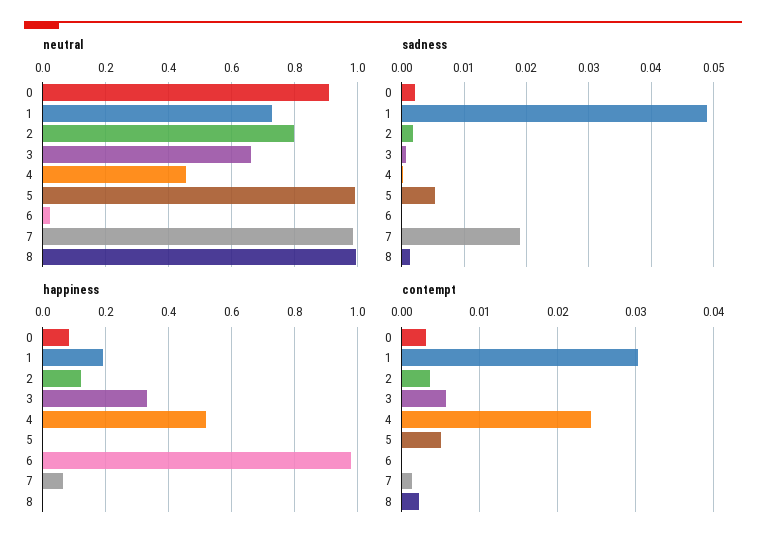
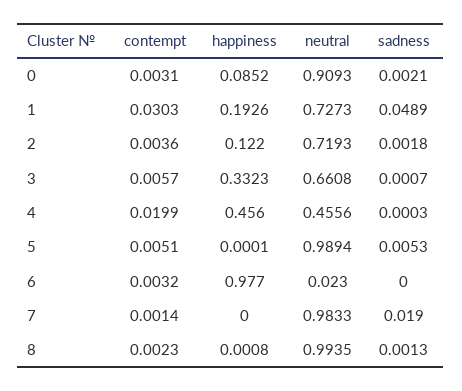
neutral, 2: 0.8 -> 0.7193
happiness, 4: 0.52 -> 0.456
happiness, 7: 0.06 -> 0
contempt, 4: 0.024 -> 0.0199
contempt, 6: 0 -> 0.0032

